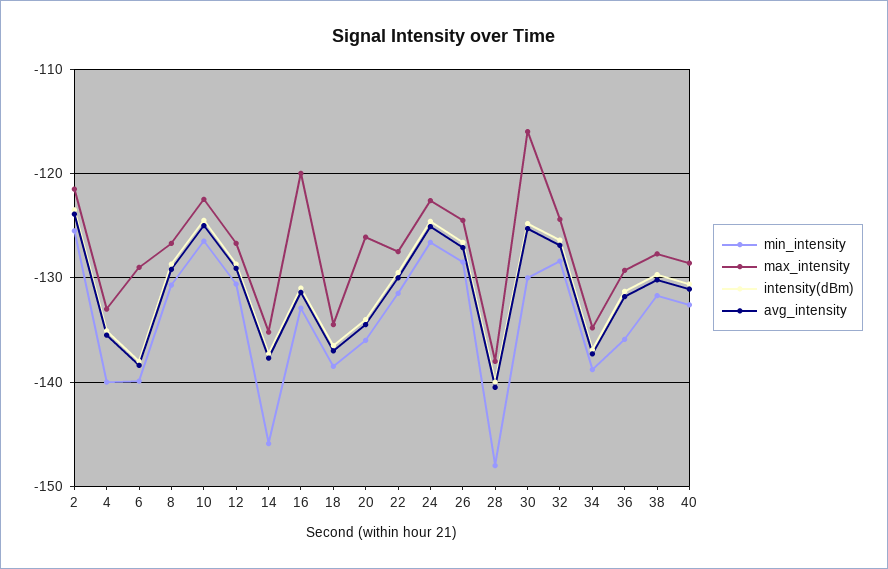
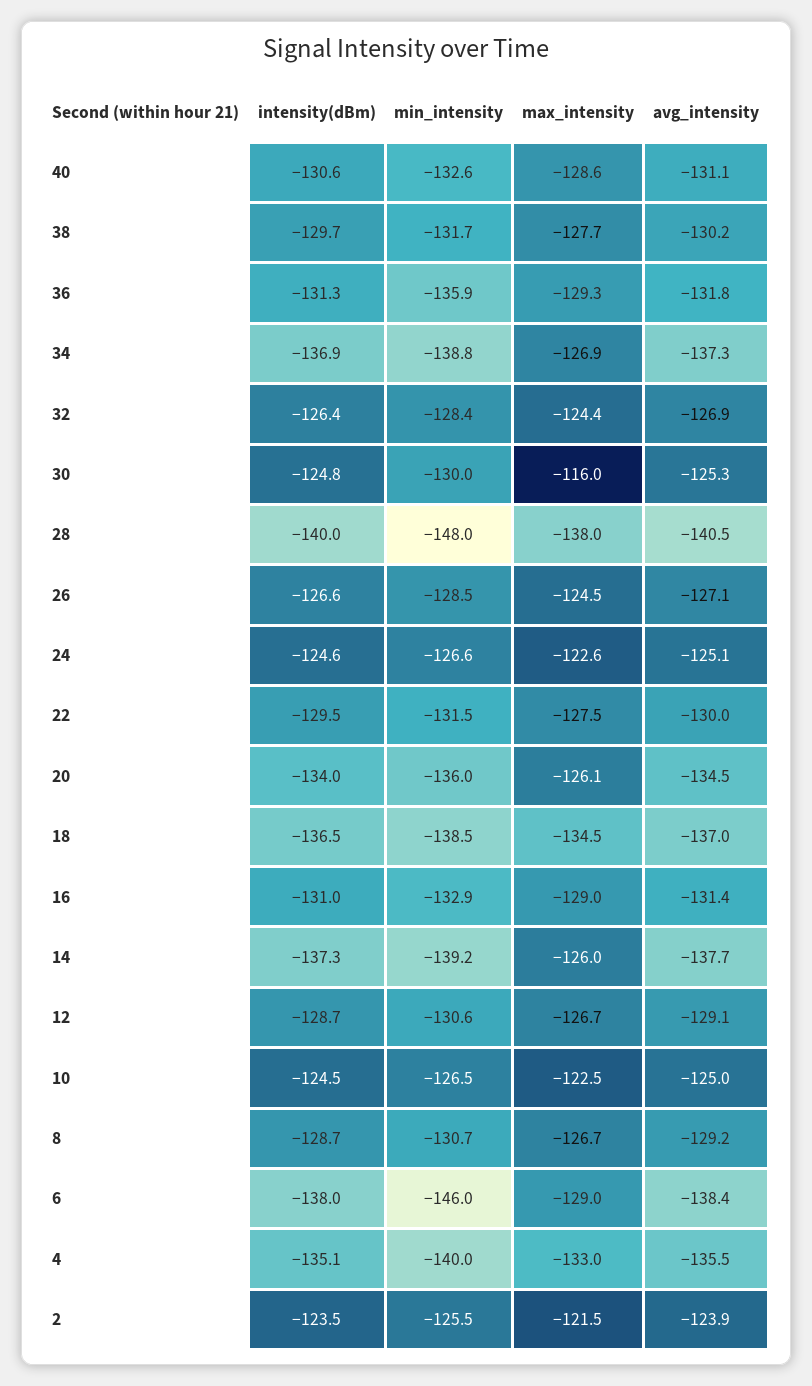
min_intensity, 6: -140 -> -146
min_intensity, 14: -146 -> -139.2
max_intensity, 14: -135 -> -126
max_intensity, 16: -120 -> -129
max_intensity, 34: -135 -> -126.9

